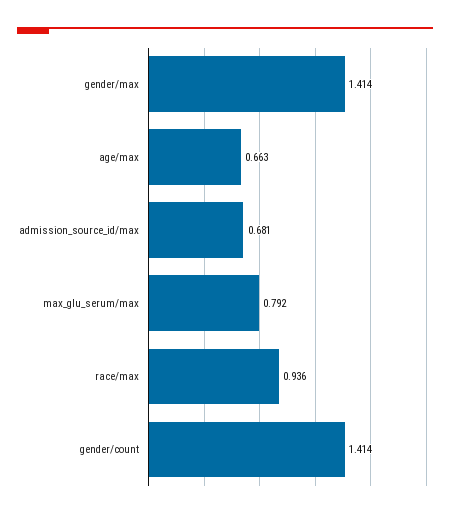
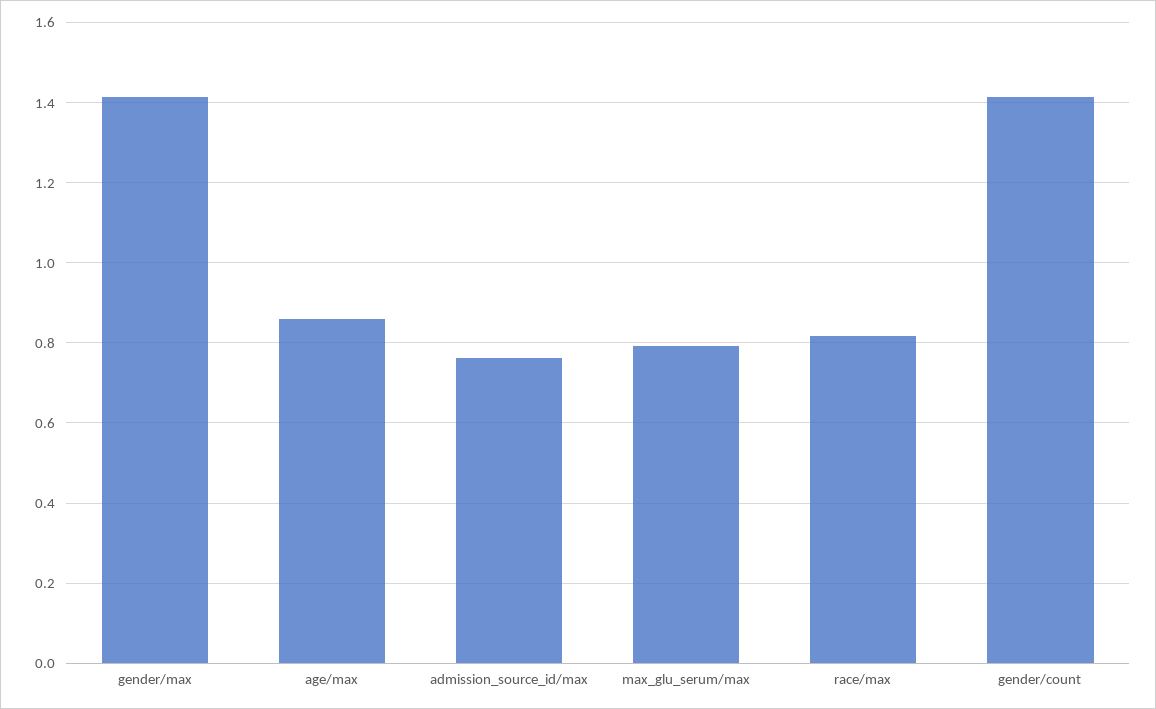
age/max: 0.663 -> 0.86
admission_source_id/max: 0.681 -> 0.76
race/max: 0.936 -> 0.82

